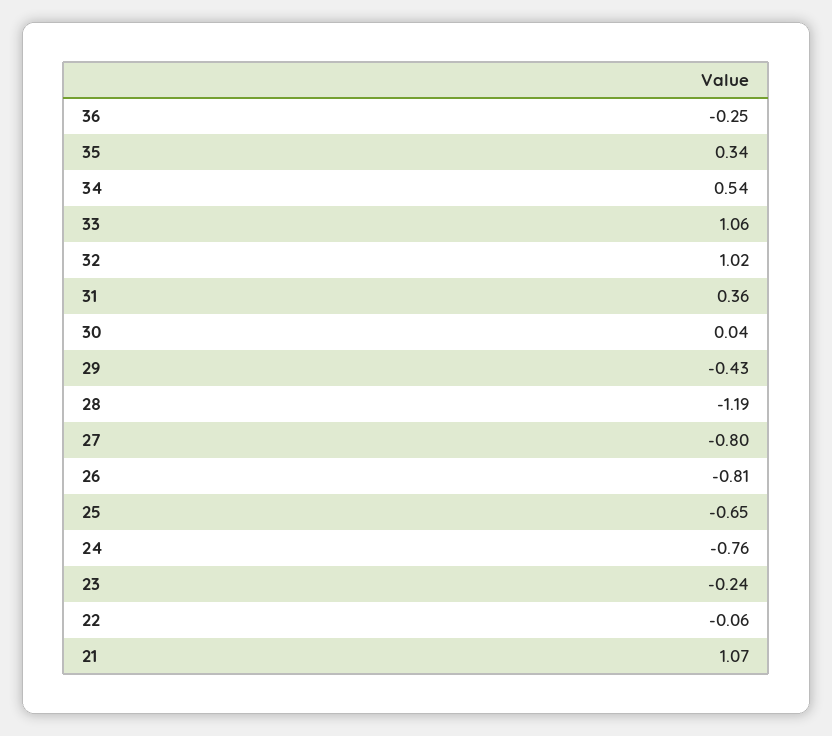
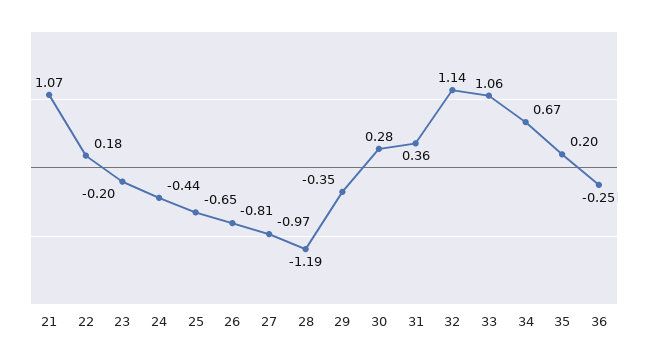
35: 0.34 -> 0.2
34: 0.54 -> 0.67
32: 1.02 -> 1.14
30: 0.04 -> 0.28
29: -0.43 -> -0.35
27: -0.8 -> -0.97
24: -0.76 -> -0.44
23: -0.24 -> -0.2
22: -0.06 -> 0.18

